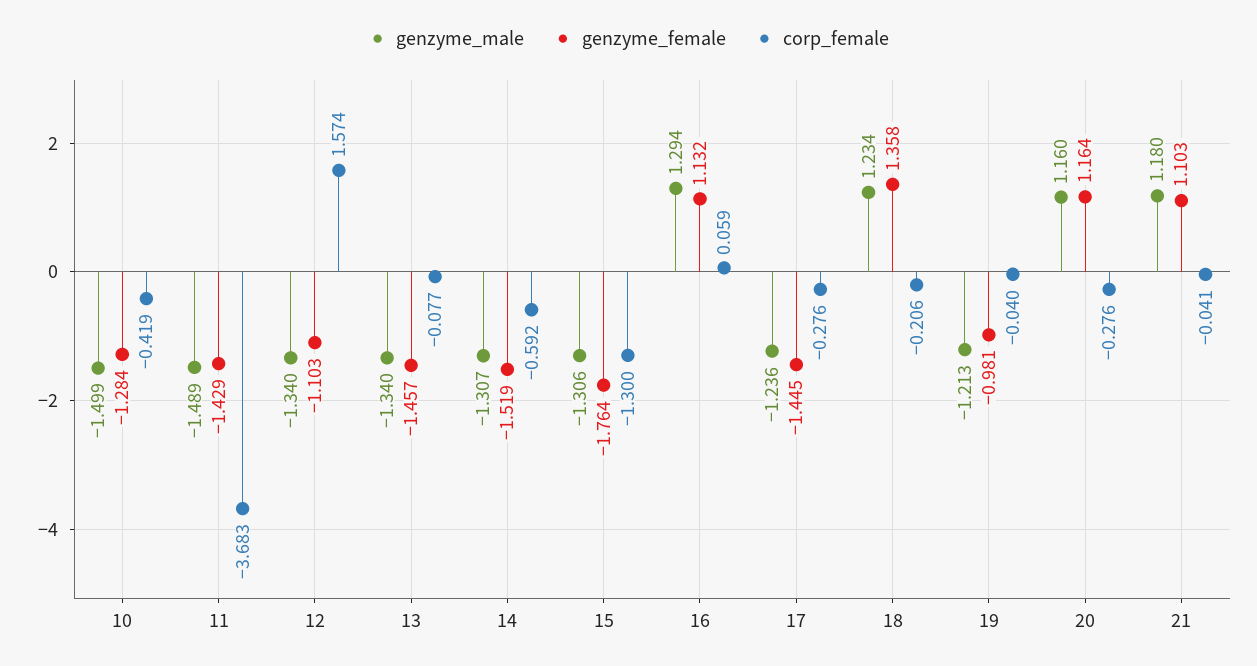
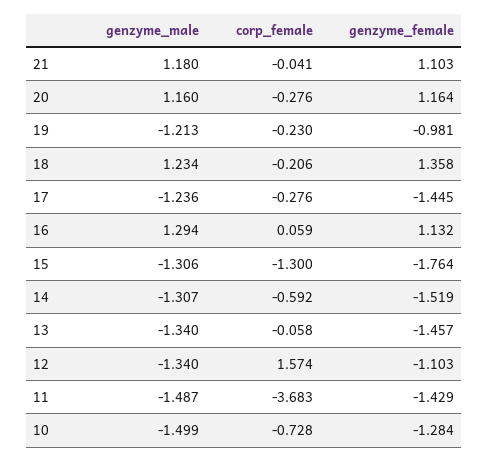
corp_female, 10: -0.419 -> -0.728
genzyme_male, 11: -1.489 -> -1.487
corp_female, 13: -0.077 -> -0.058
corp_female, 19: -0.04 -> -0.23

